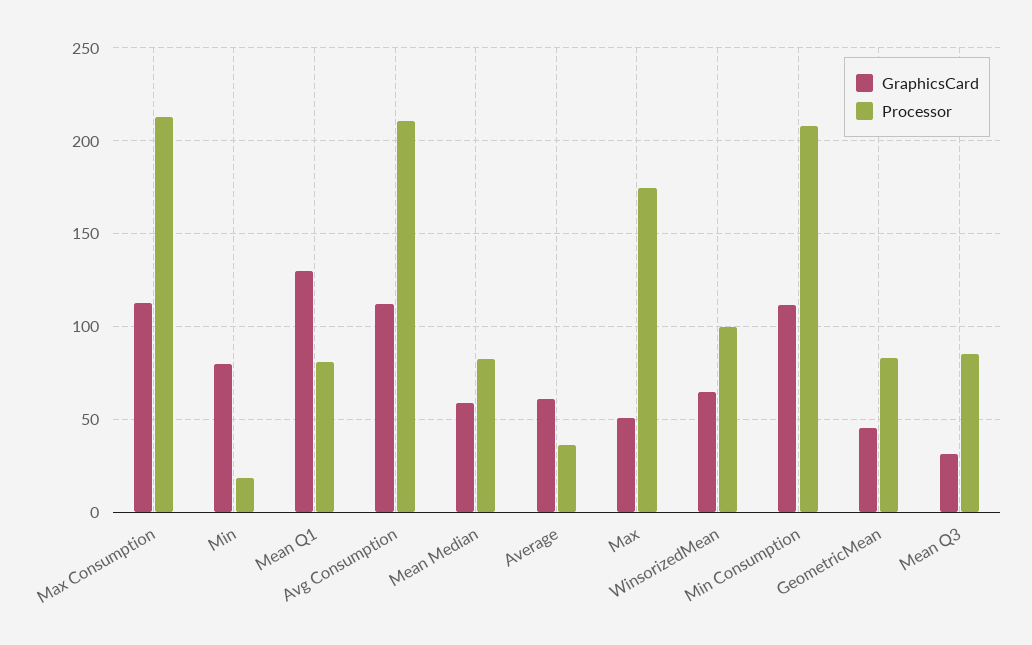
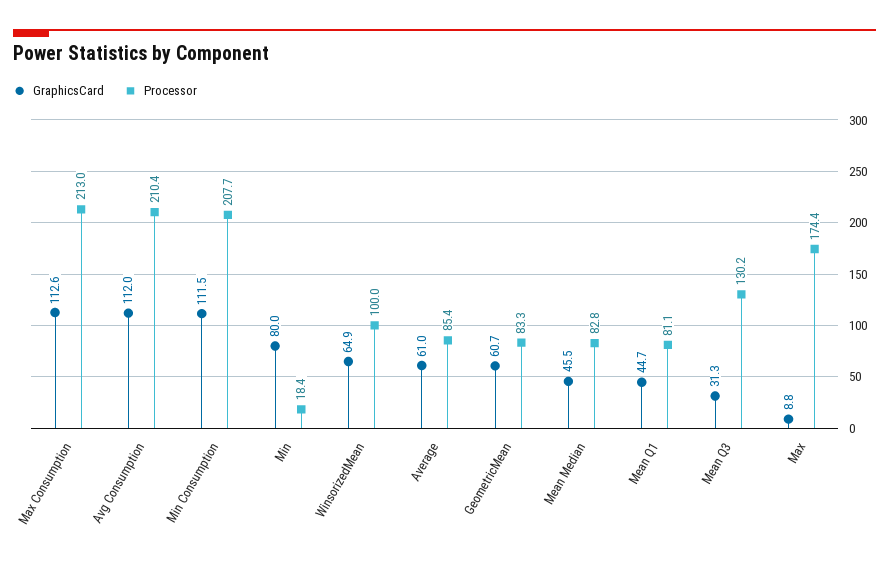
GraphicsCard, Mean Q1: 130 -> 44.7
GraphicsCard, Mean Median: 60 -> 45.5
Processor, Average: 35 -> 85.4
GraphicsCard, Max: 50 -> 8.8
GraphicsCard, GeometricMean: 45 -> 60.7
Processor, Mean Q3: 85 -> 130.2

